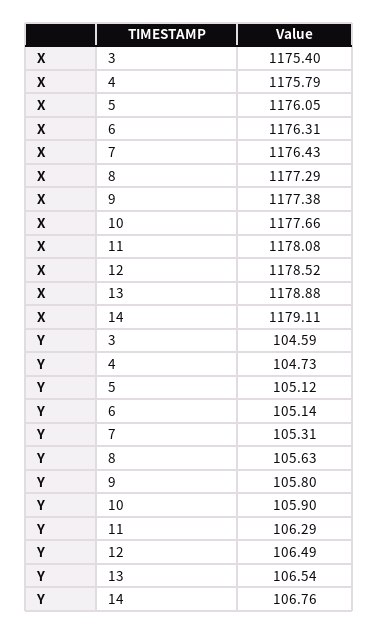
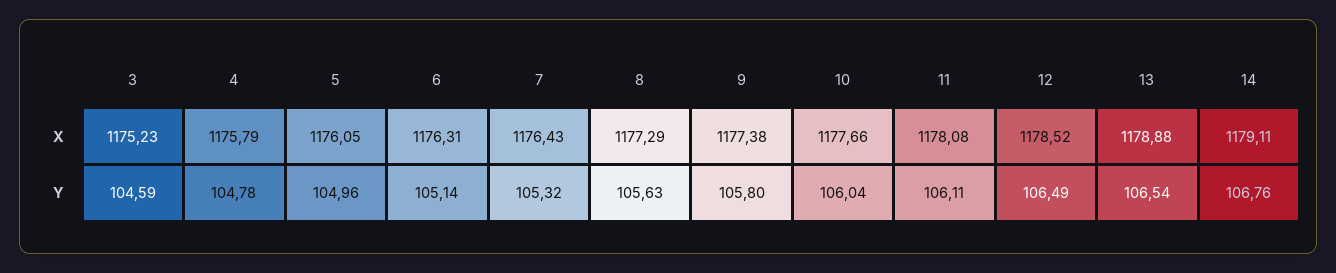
X, 3: 1175.4 -> 1175.23
Y, 4: 104.73 -> 104.78
Y, 5: 105.12 -> 104.96
Y, 7: 105.31 -> 105.32
Y, 10: 105.9 -> 106.04
Y, 11: 106.29 -> 106.11

